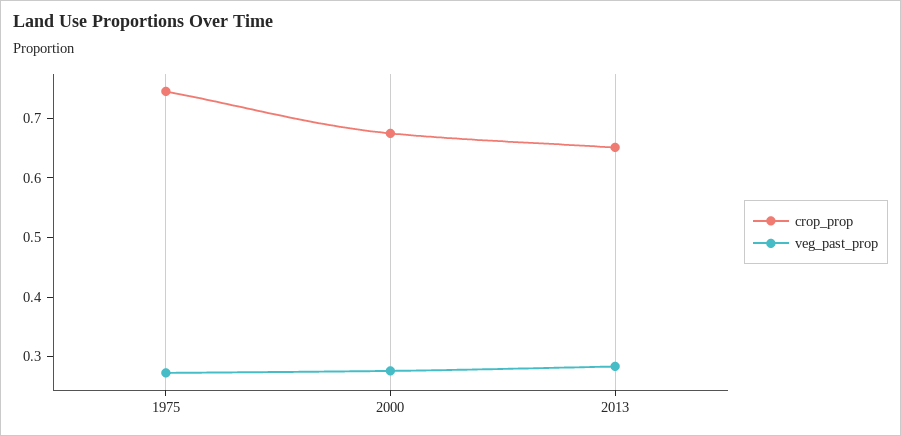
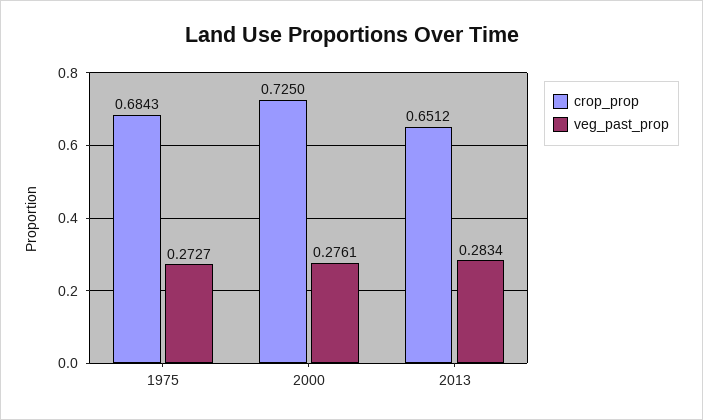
crop_prop, 1975: 0.74 -> 0.6843
crop_prop, 2000: 0.68 -> 0.725

